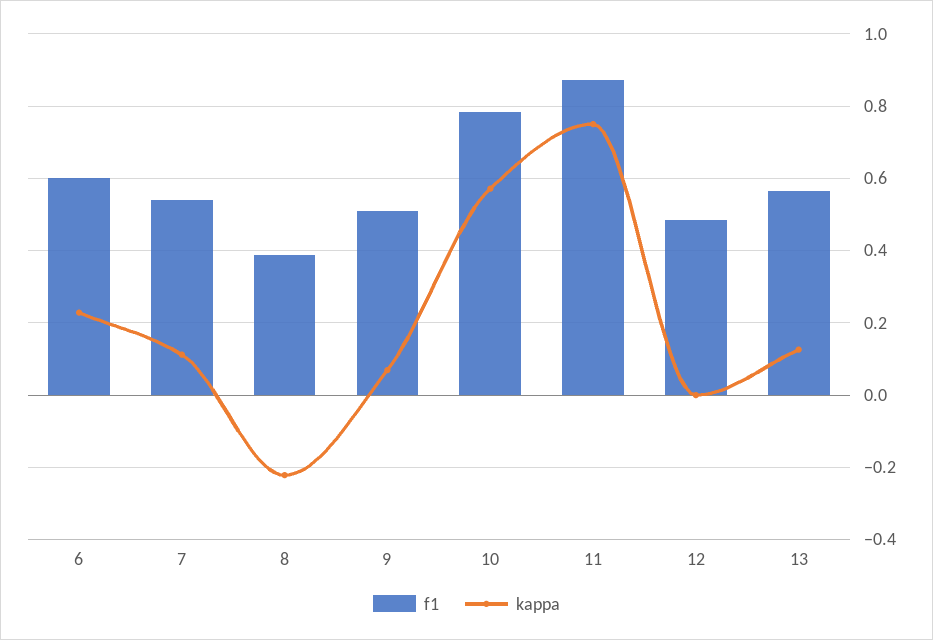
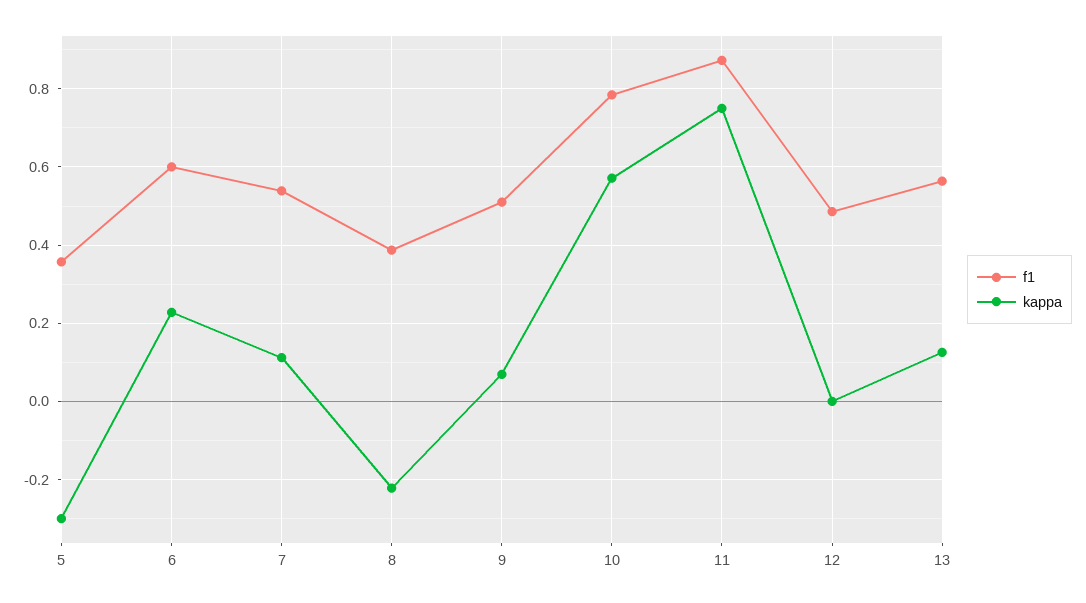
f1, 5: none -> 0.36
kappa, 5: none -> -0.3

